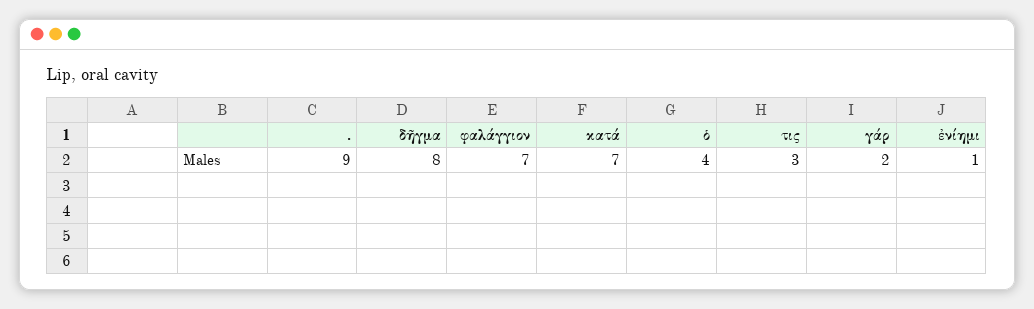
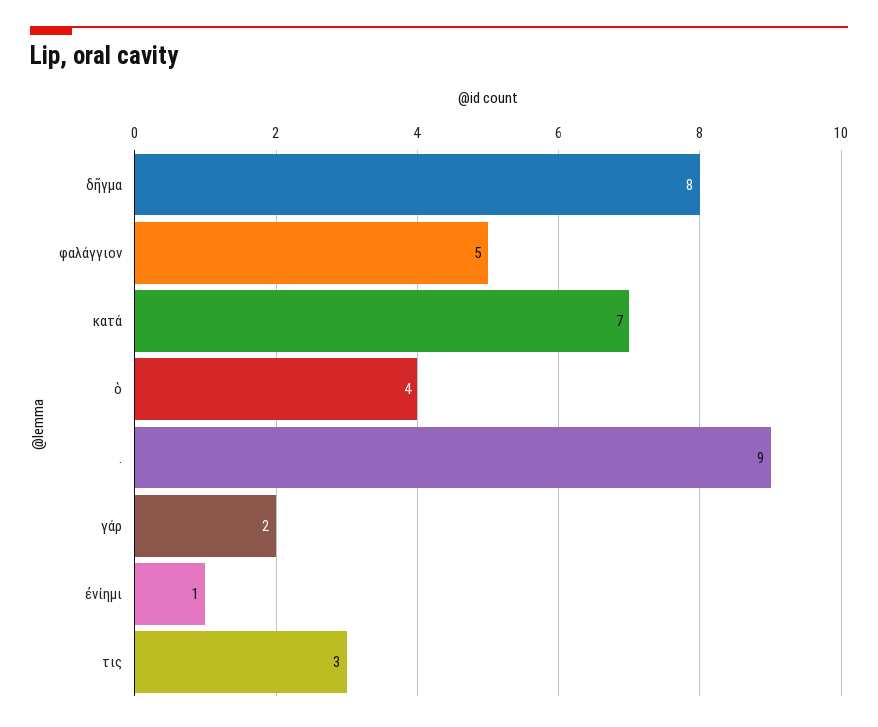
φαλάγγιον: 7 -> 5

